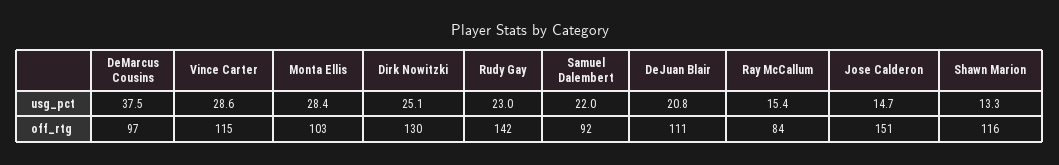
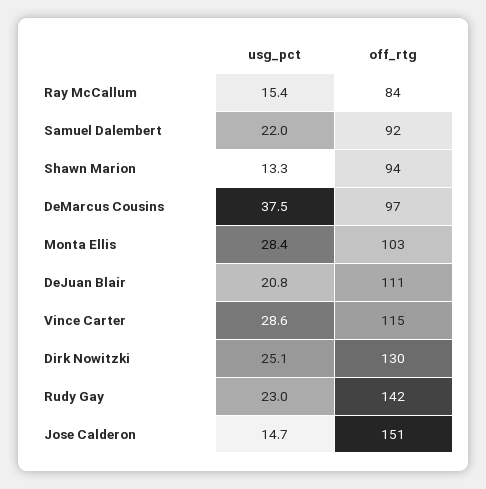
Shawn Marion, off_rtg: 116 -> 94

